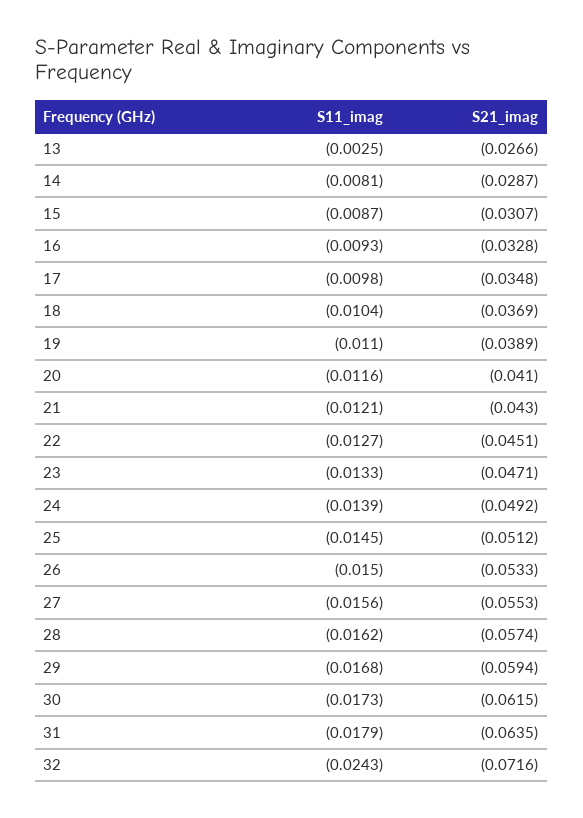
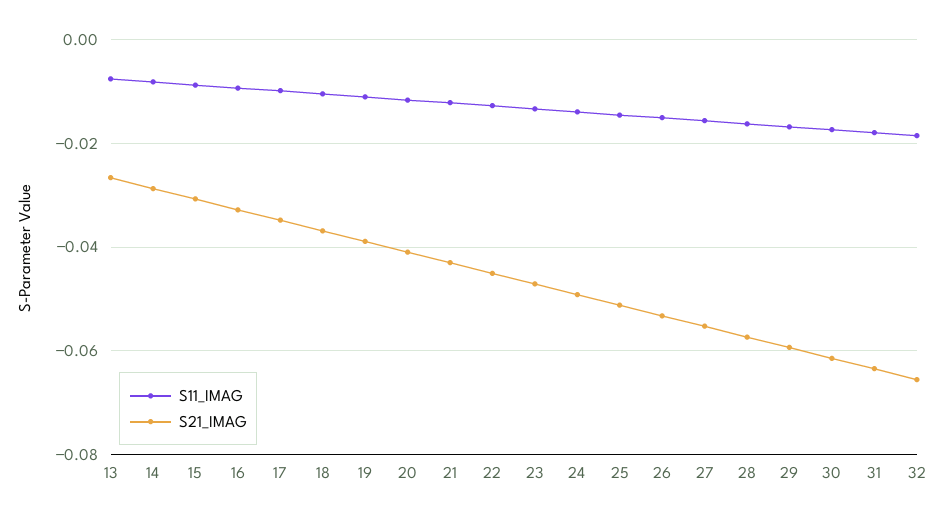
S11_imag, 13: -0.0025 -> -0.008
S11_imag, 32: -0.0243 -> -0.018
S21_imag, 32: -0.0716 -> -0.066

